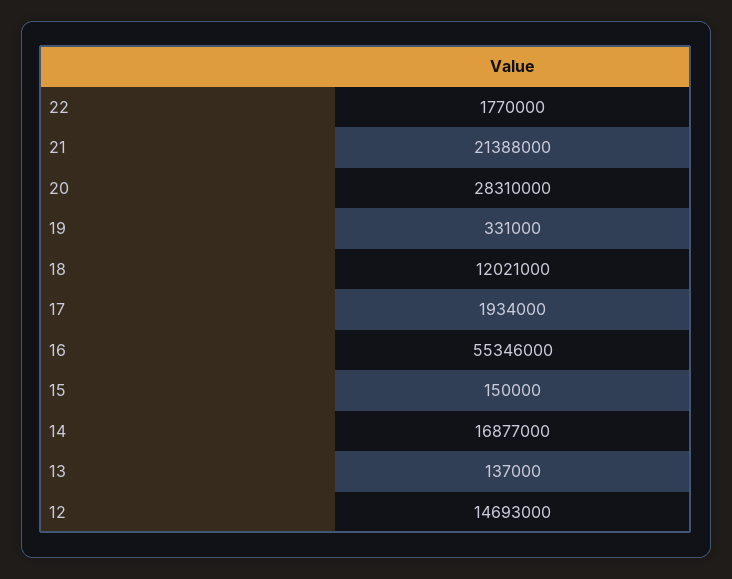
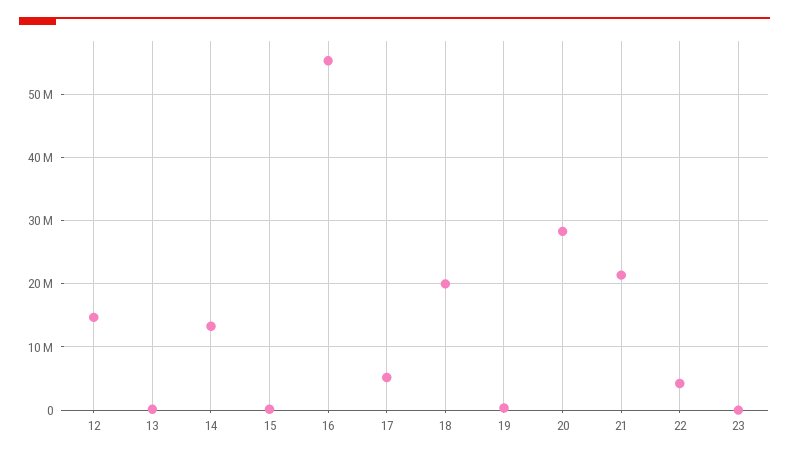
22: 1770000 -> 4000000
18: 12021000 -> 20000000
17: 1934000 -> 5000000
14: 16877000 -> 13000000
23: none -> 0

